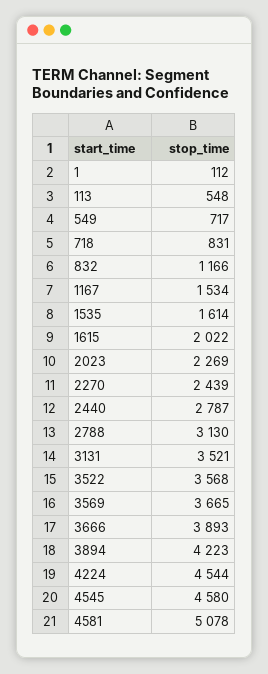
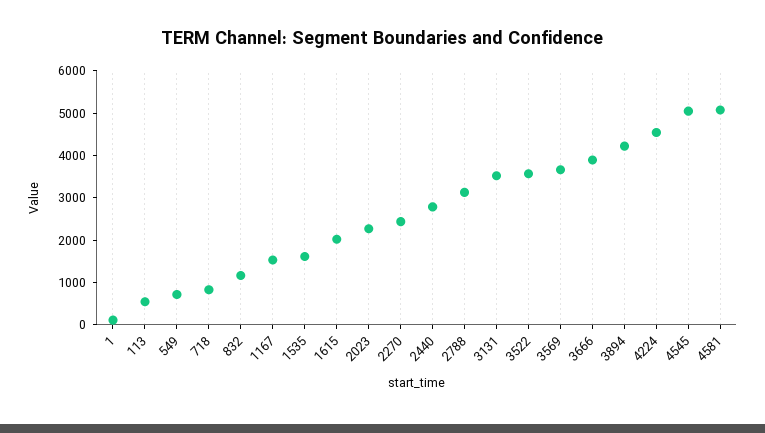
4545: 4580 -> 5000

